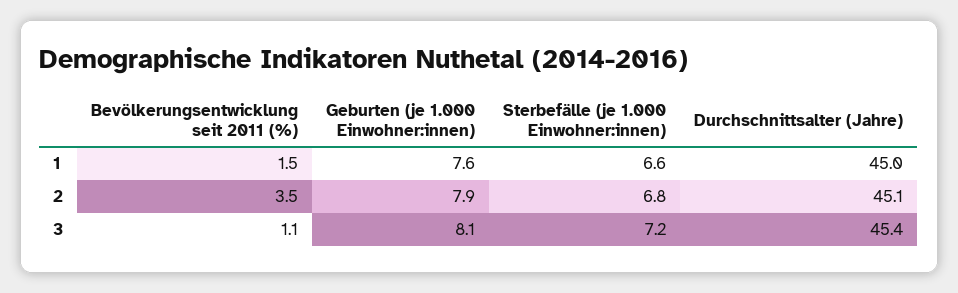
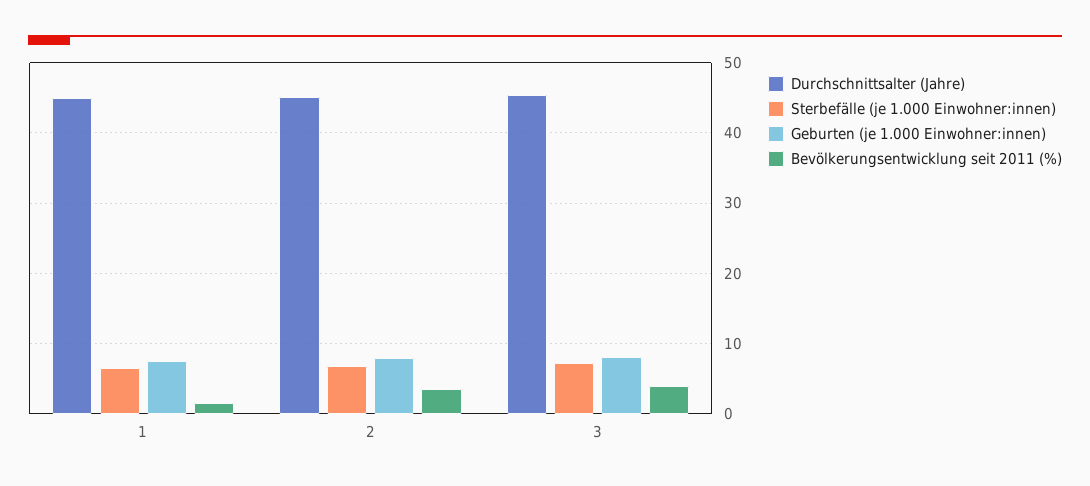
Bevölkerungsentwicklung seit 2011 (%), 3: 1.1 -> 4

